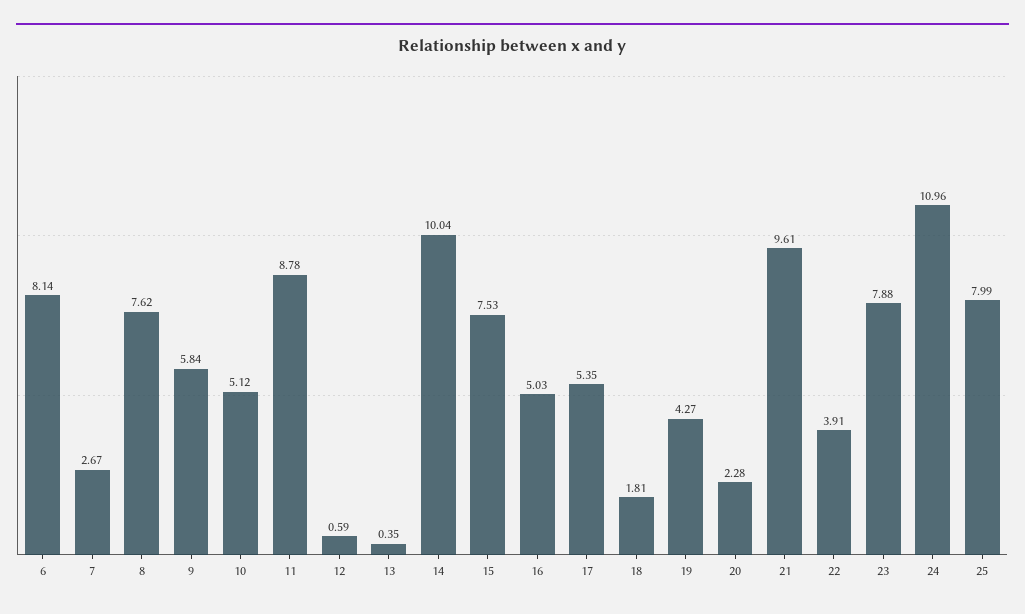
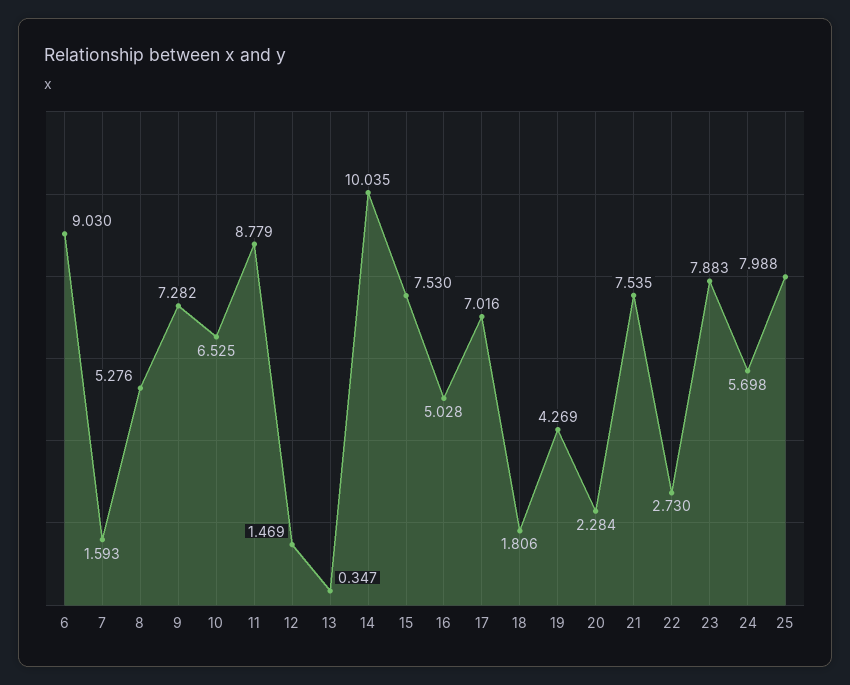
6: 8.14 -> 9.03
7: 2.67 -> 1.593
8: 7.62 -> 5.276
9: 5.84 -> 7.282
10: 5.12 -> 6.525
12: 0.59 -> 1.469
17: 5.35 -> 7.016
21: 9.61 -> 7.535
22: 3.91 -> 2.73
24: 10.96 -> 5.698

